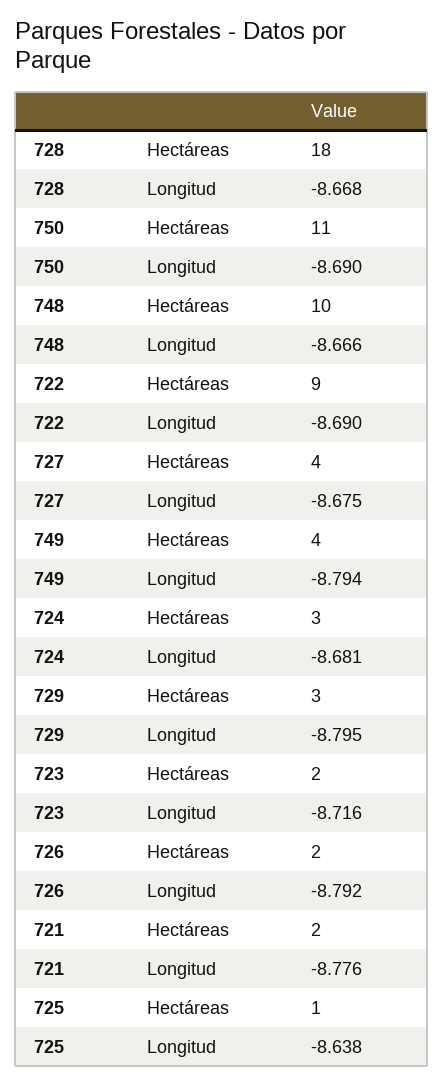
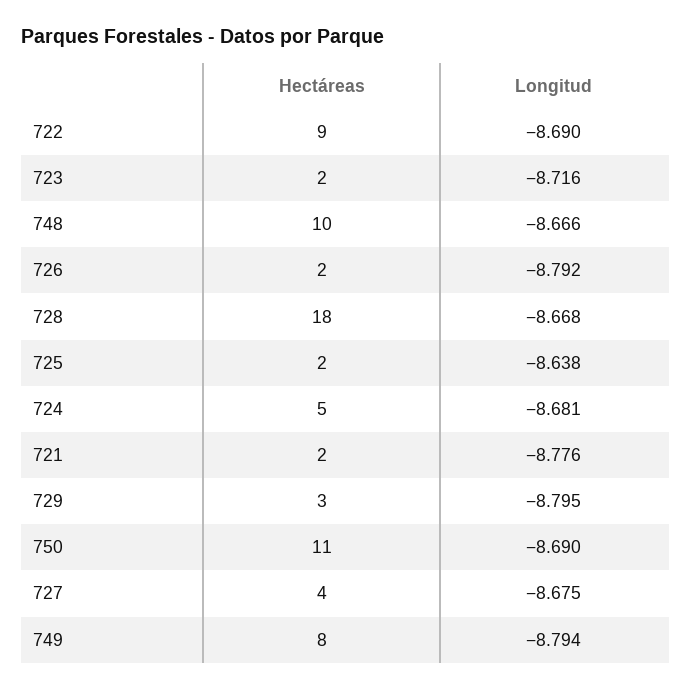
749, Hectáreas: 4 -> 8
724, Hectáreas: 3 -> 5
725, Hectáreas: 1 -> 2

